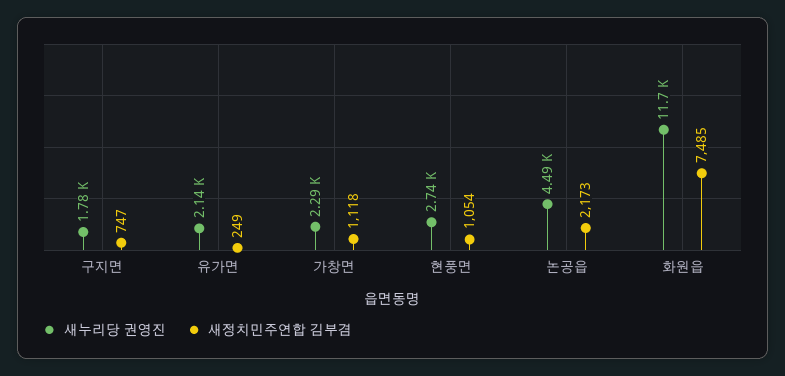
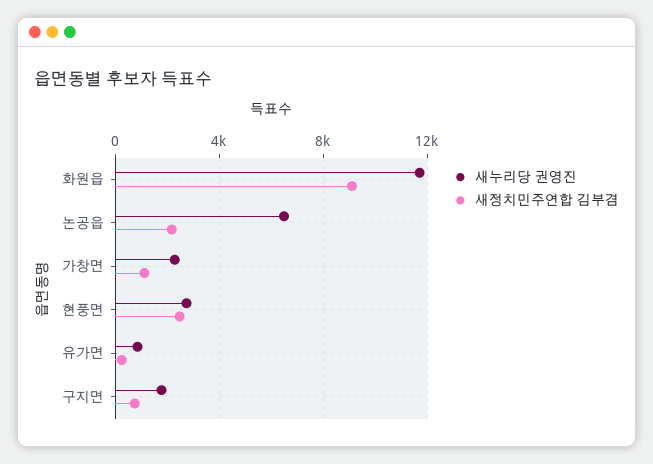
새누리당 권영진, 유가면: 2140 -> 1000
새정치민주연합 김부겸, 현풍면: 1054 -> 2500
새누리당 권영진, 논공읍: 4490 -> 6500
새정치민주연합 김부겸, 화원읍: 7485 -> 9000

